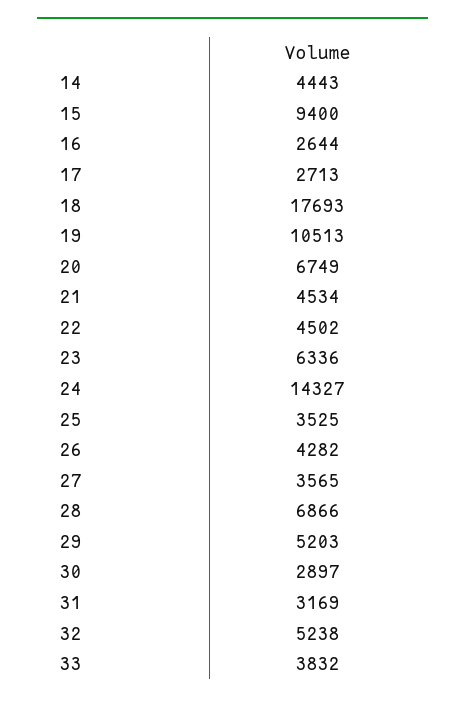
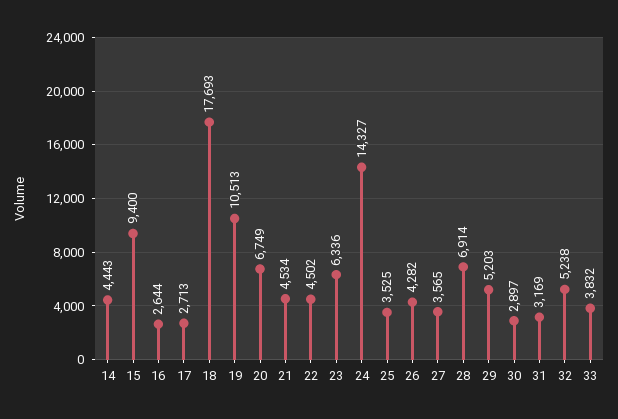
28: 6866 -> 6914

